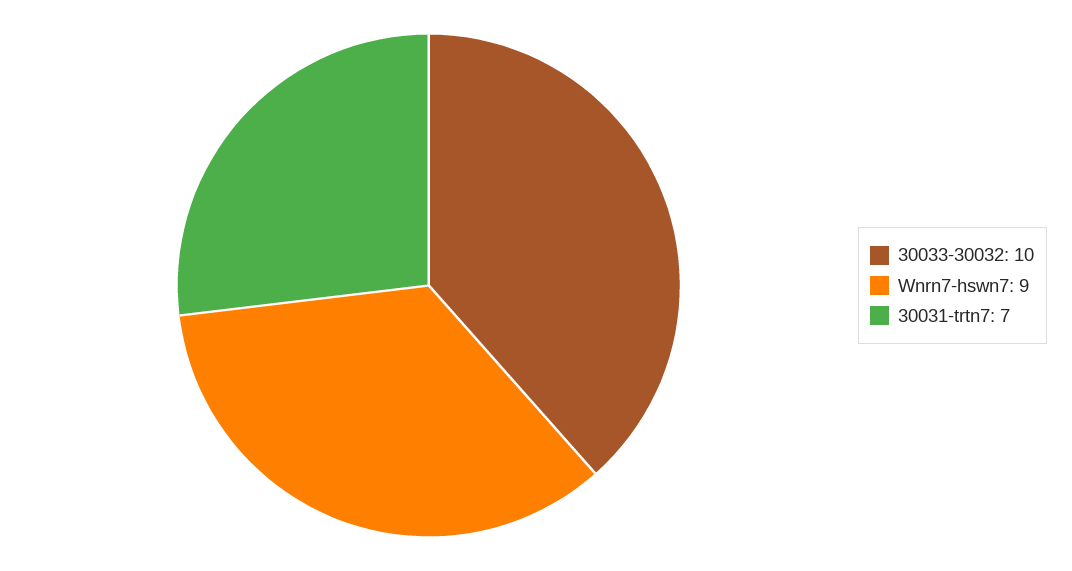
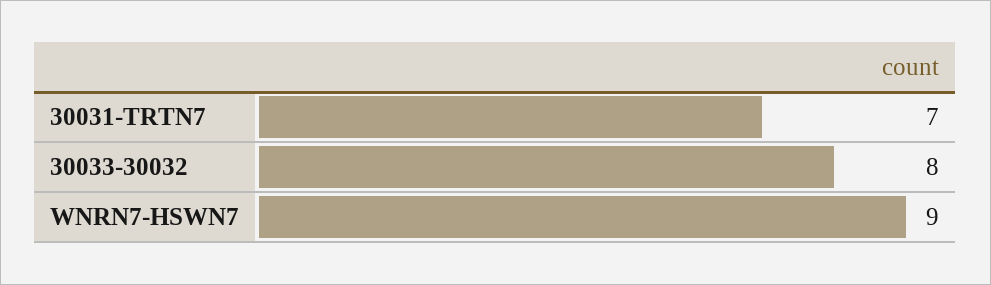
30033-30032: 10 -> 8

